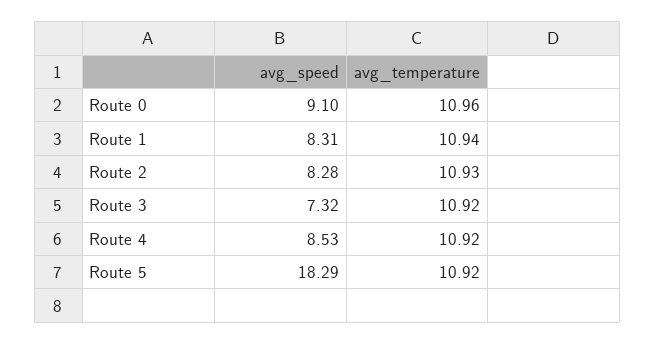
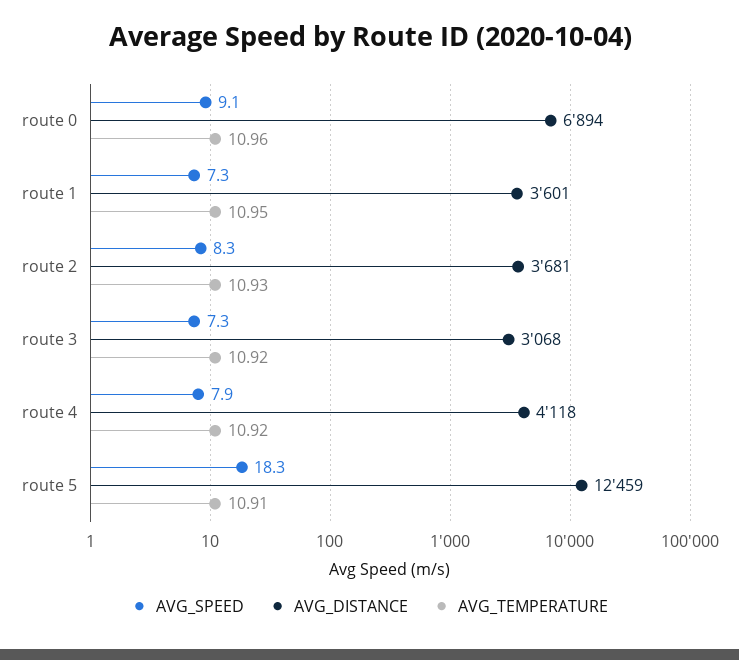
avg_speed, Route 1: 8.31 -> 7.3
avg_temperature, Route 1: 10.94 -> 10.95
avg_speed, Route 4: 8.53 -> 7.9
avg_temperature, Route 5: 10.92 -> 10.91
AVG_DISTANCE, Route 0: none -> 6894
AVG_DISTANCE, Route 1: none -> 3601
AVG_DISTANCE, Route 2: none -> 3681
AVG_DISTANCE, Route 3: none -> 3068
AVG_DISTANCE, Route 4: none -> 4118
AVG_DISTANCE, Route 5: none -> 12459

